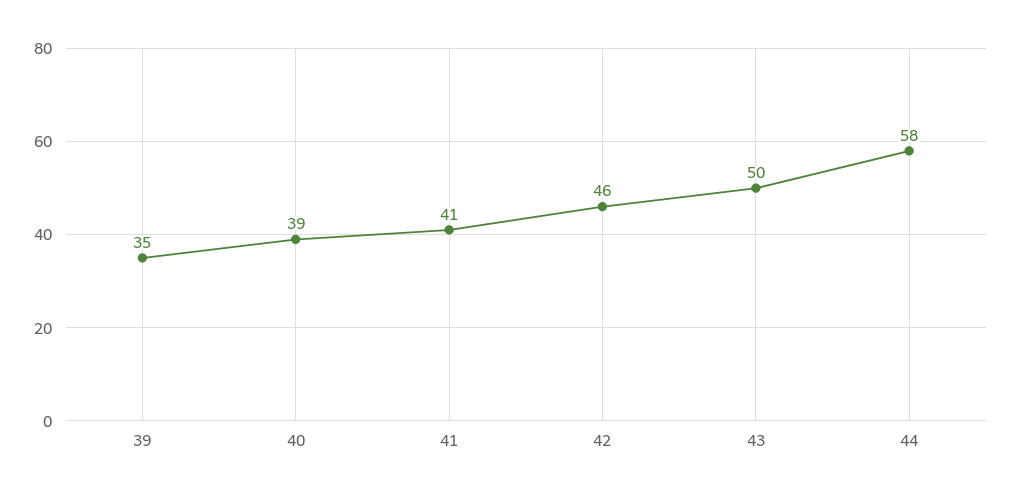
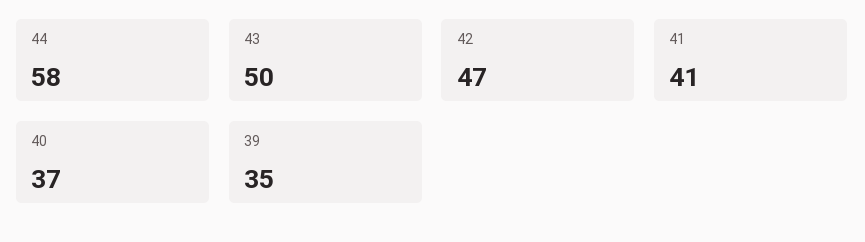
40: 39 -> 37
42: 46 -> 47

